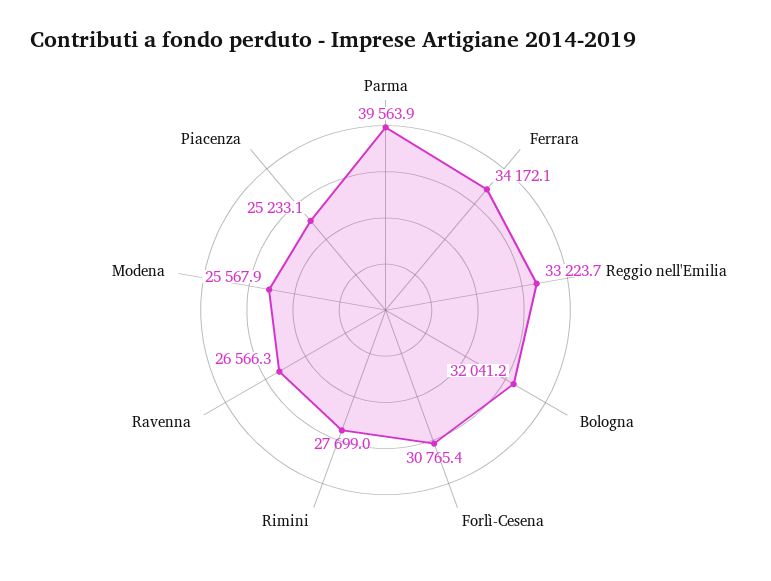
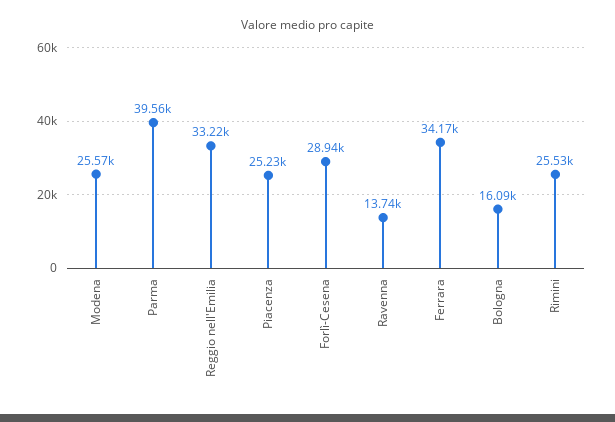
Bologna: 32041.2 -> 16090
Forlì-Cesena: 30765.4 -> 28940
Rimini: 27699 -> 25530
Ravenna: 26566.3 -> 13740

